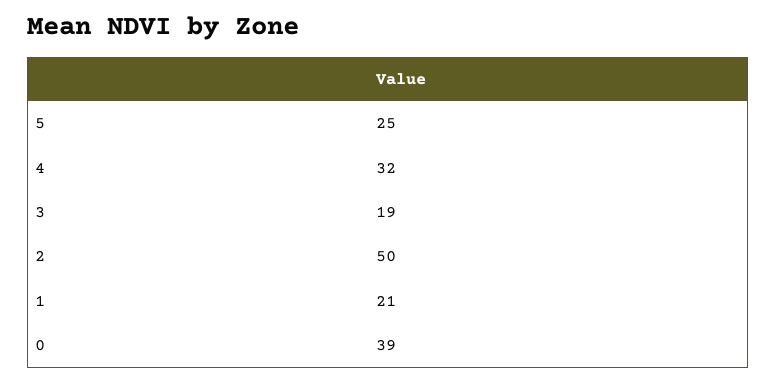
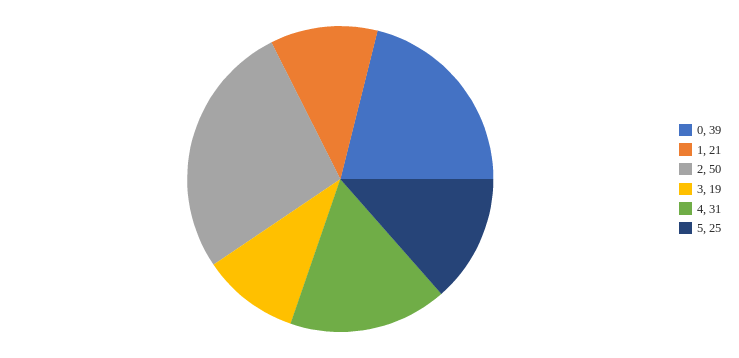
4: 32 -> 31

